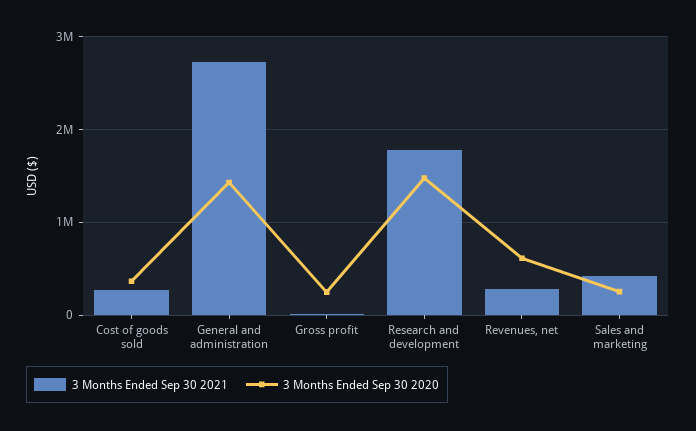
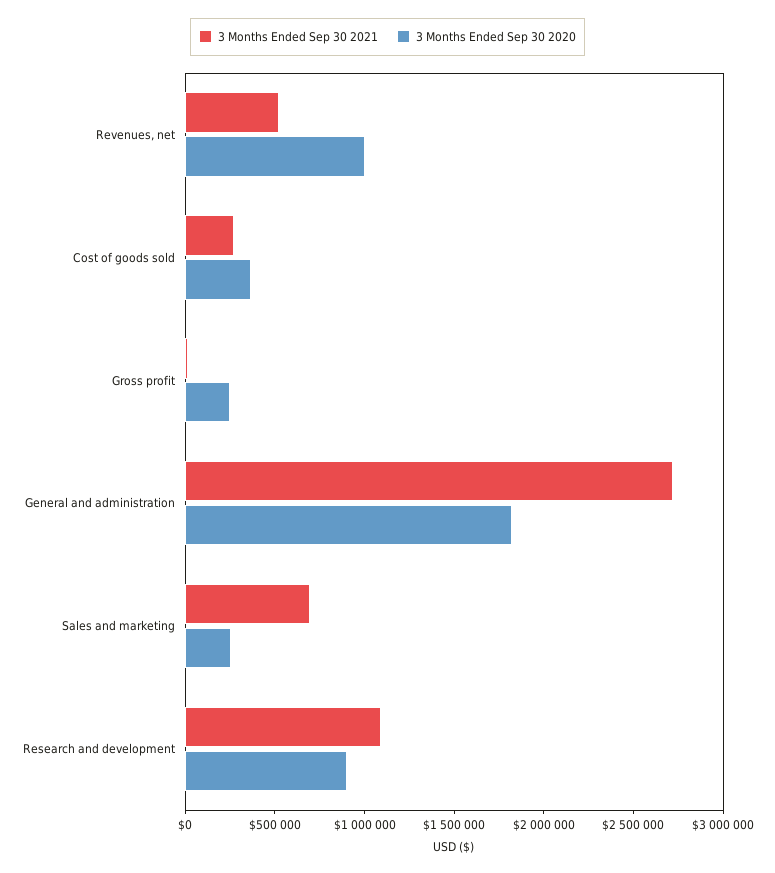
3 Months Ended Sep 30 2020, General and administration: 1400000 -> 1800000
3 Months Ended Sep 30 2021, Research and development: 1800000 -> 1100000
3 Months Ended Sep 30 2020, Research and development: 1500000 -> 900000
3 Months Ended Sep 30 2021, Revenues, net: 300000 -> 500000
3 Months Ended Sep 30 2020, Revenues, net: 600000 -> 1000000
3 Months Ended Sep 30 2021, Sales and marketing: 400000 -> 700000

